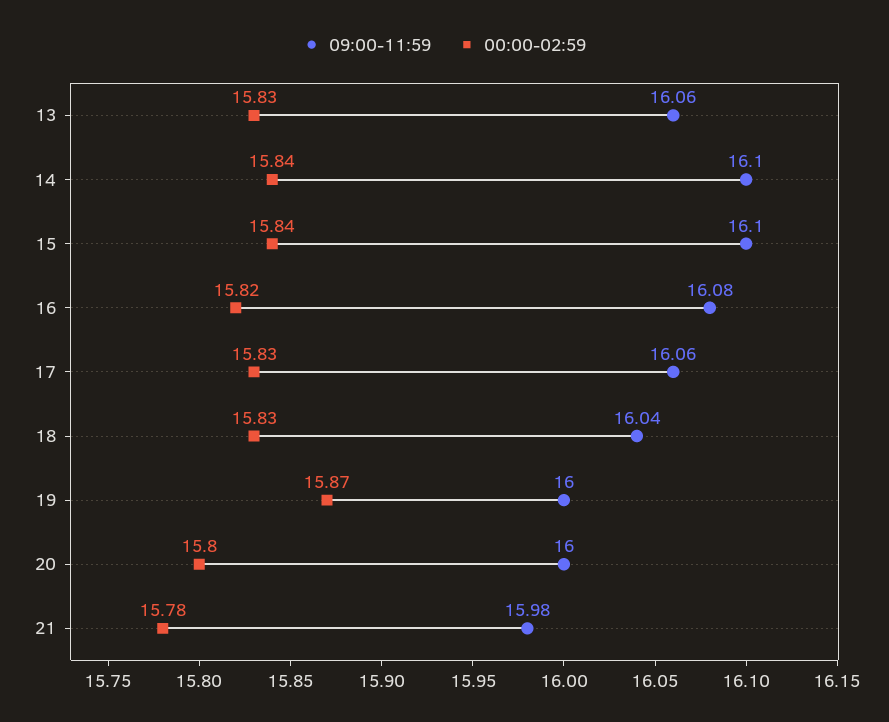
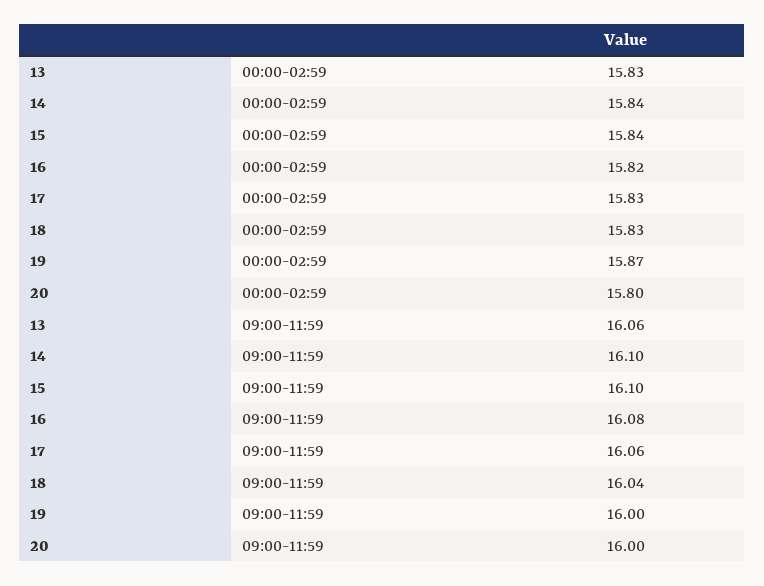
09:00-11:59, 21: 15.98 -> none
00:00-02:59, 21: 15.78 -> none

